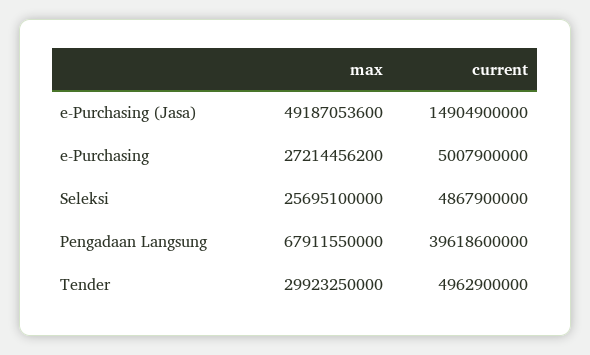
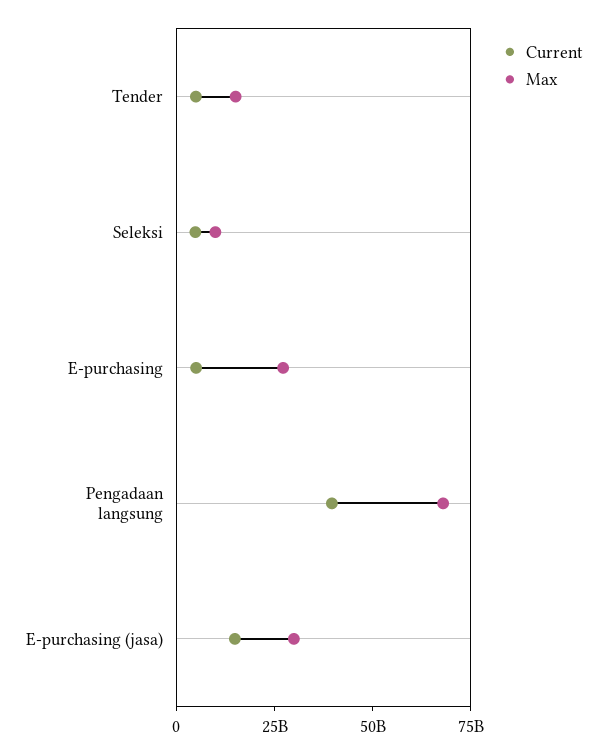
max, e-Purchasing (Jasa): 49187053600 -> 30000000000
max, Seleksi: 25695100000 -> 10000000000
max, Tender: 29923250000 -> 15000000000

